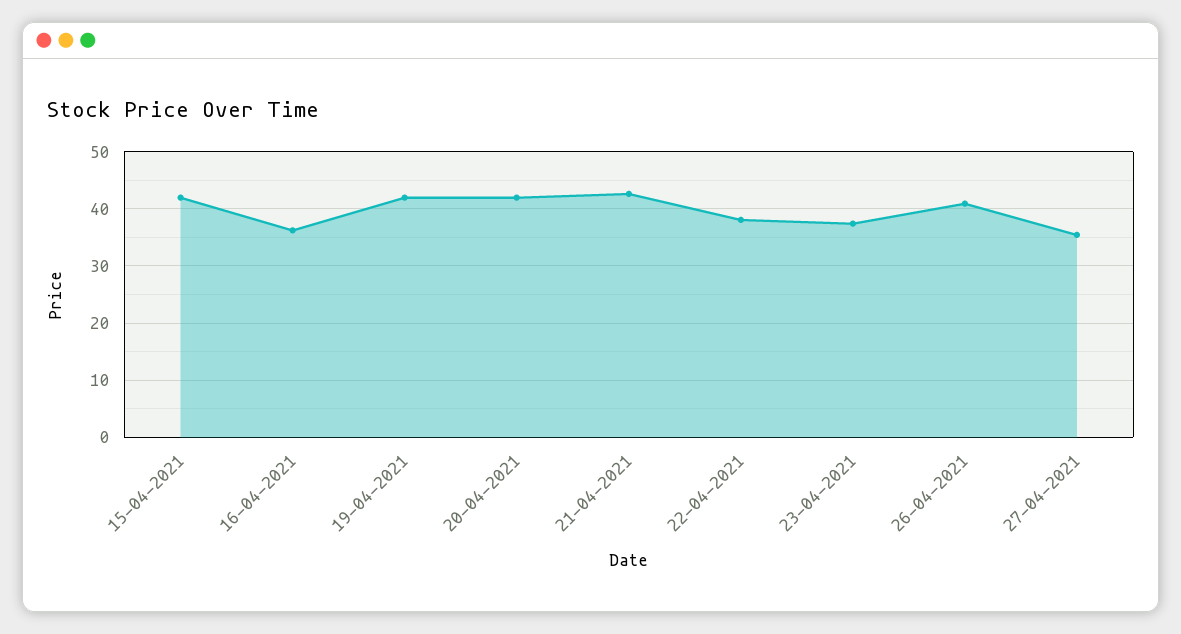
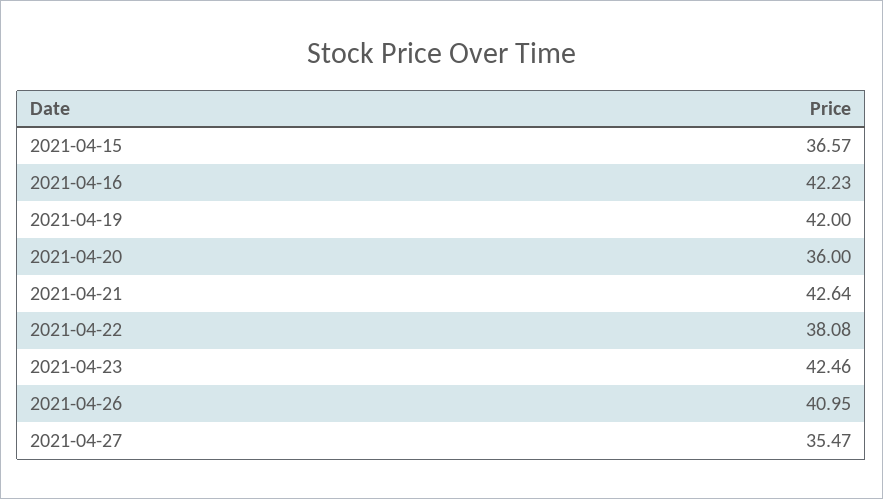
15-04-2021: 42 -> 36.57
16-04-2021: 36 -> 42.23
20-04-2021: 42 -> 36
23-04-2021: 38 -> 42.46

